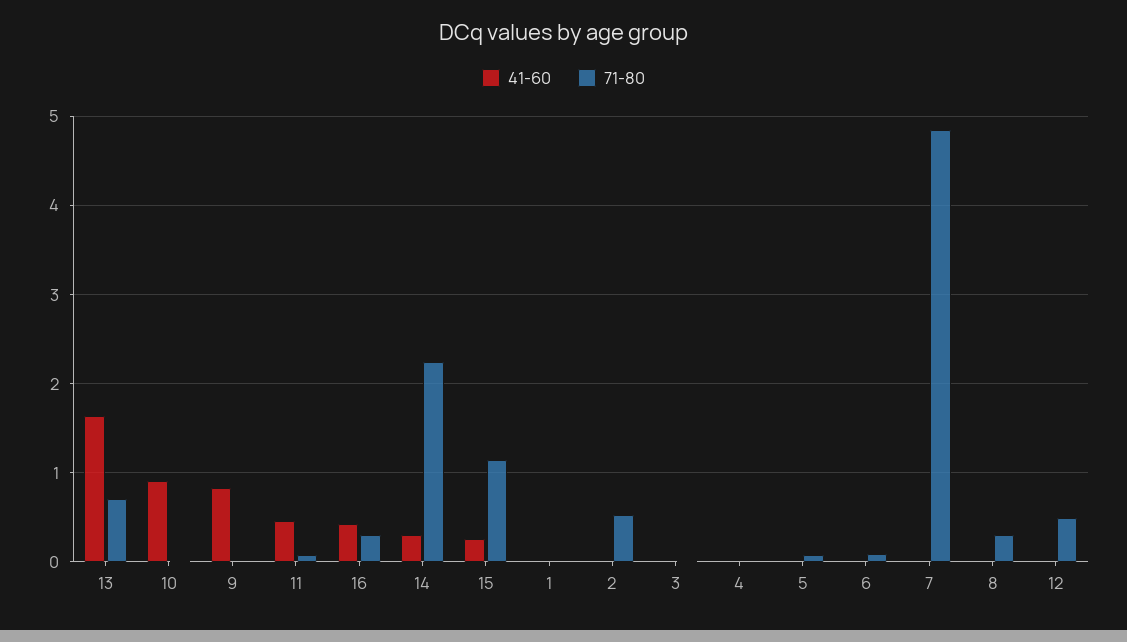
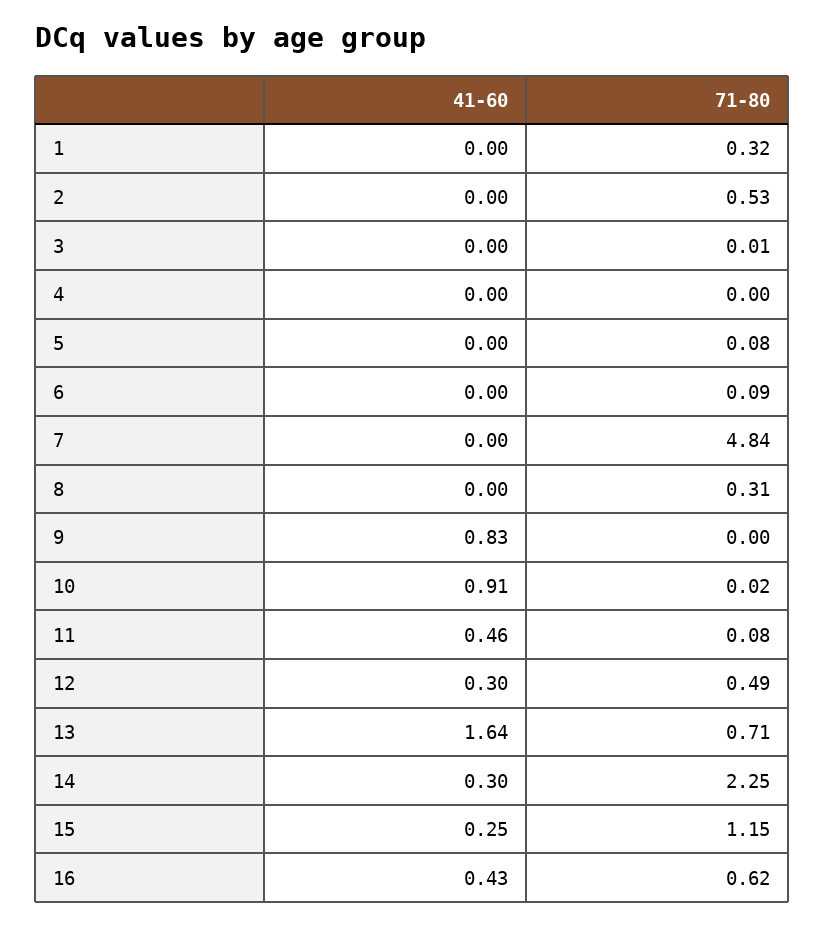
71-80, 16: 0.3 -> 0.62
71-80, 1: 0 -> 0.32
41-60, 12: 0 -> 0.3

